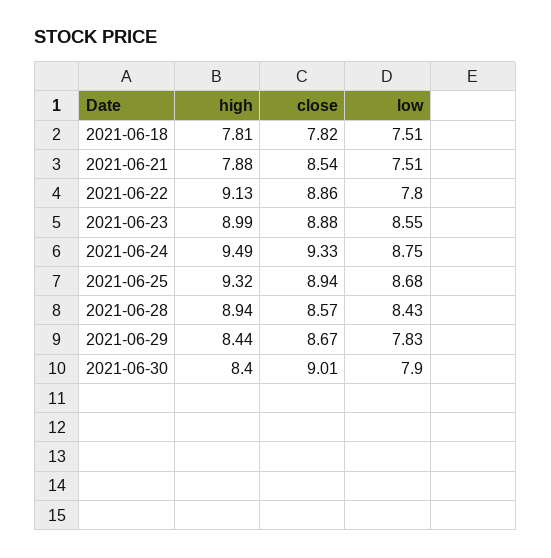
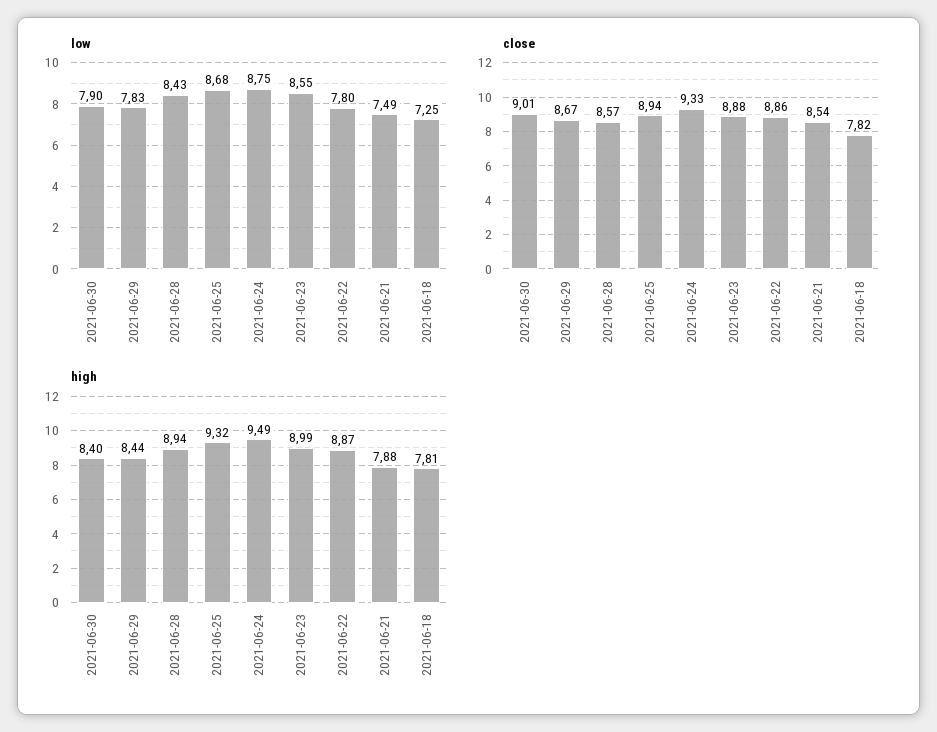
low, 2021-06-18: 7.51 -> 7.25
low, 2021-06-21: 7.51 -> 7.49
high, 2021-06-22: 9.13 -> 8.87

